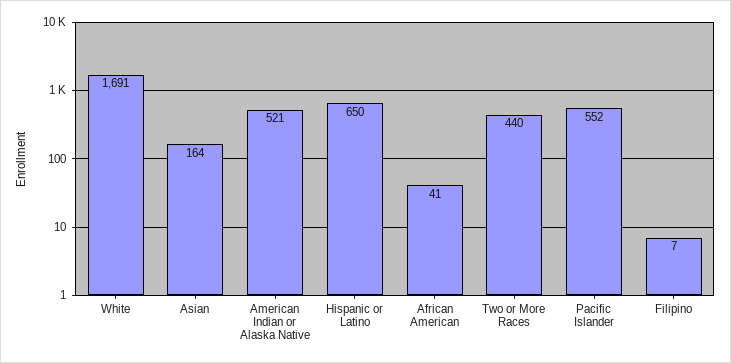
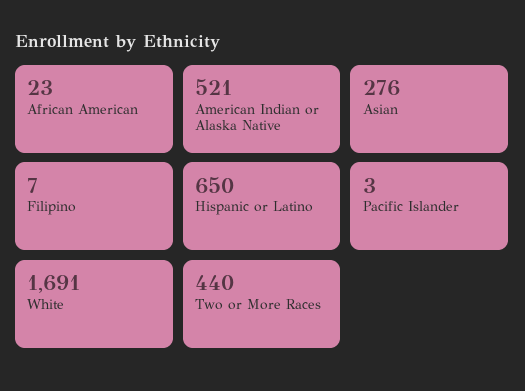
Asian: 164 -> 276
African American: 41 -> 23
Pacific Islander: 552 -> 3

